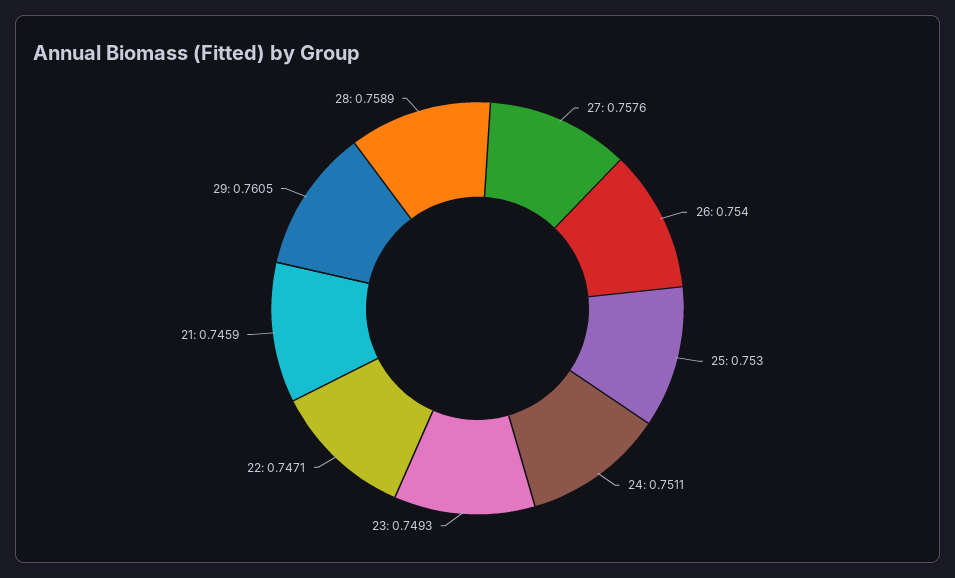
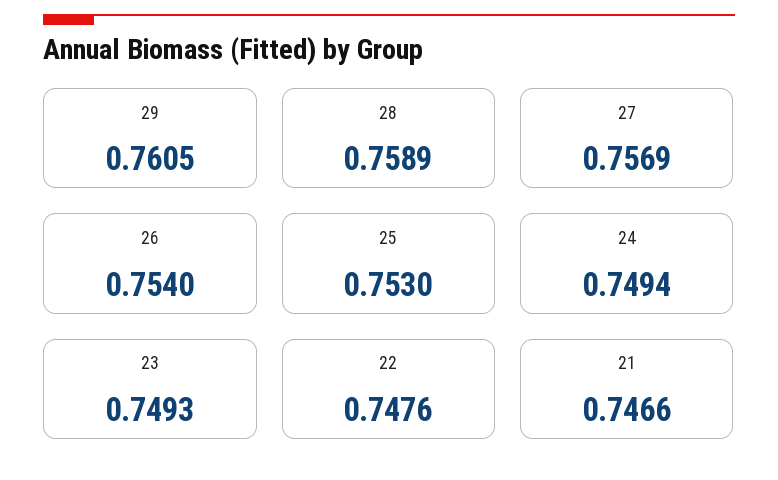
27: 0.7576 -> 0.7569
24: 0.7511 -> 0.7494
22: 0.7471 -> 0.7476
21: 0.7459 -> 0.7466

